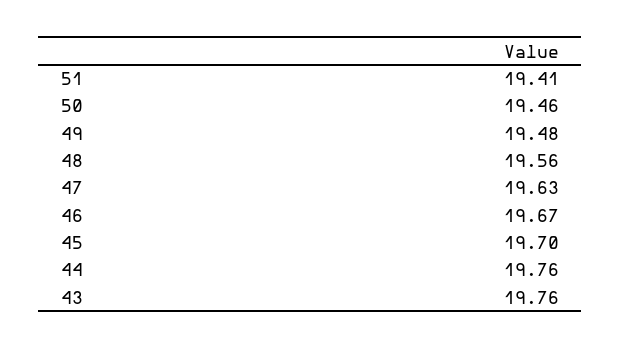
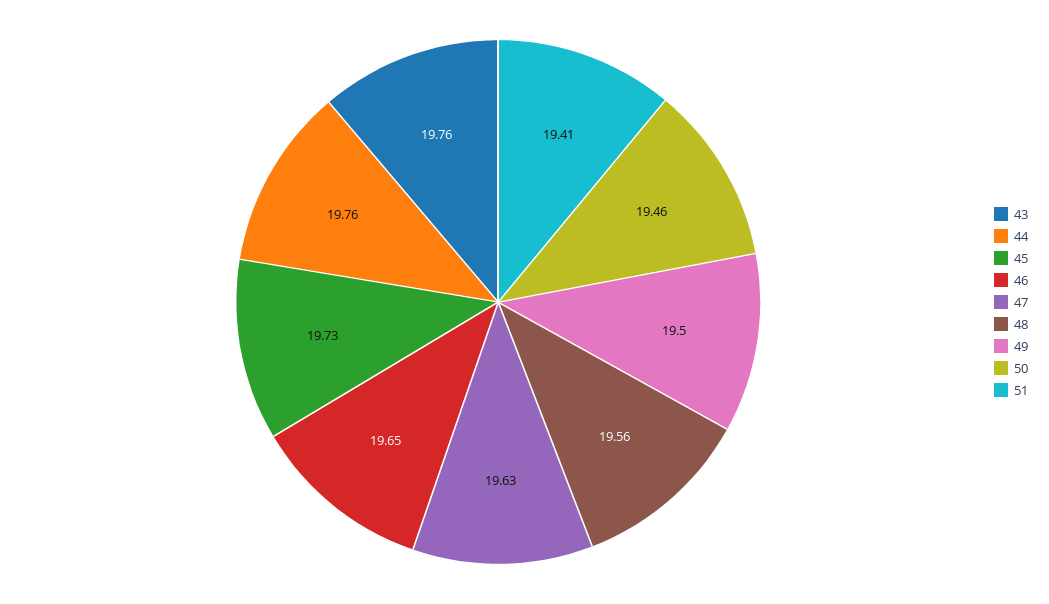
49: 19.48 -> 19.5
46: 19.67 -> 19.65
45: 19.7 -> 19.73

